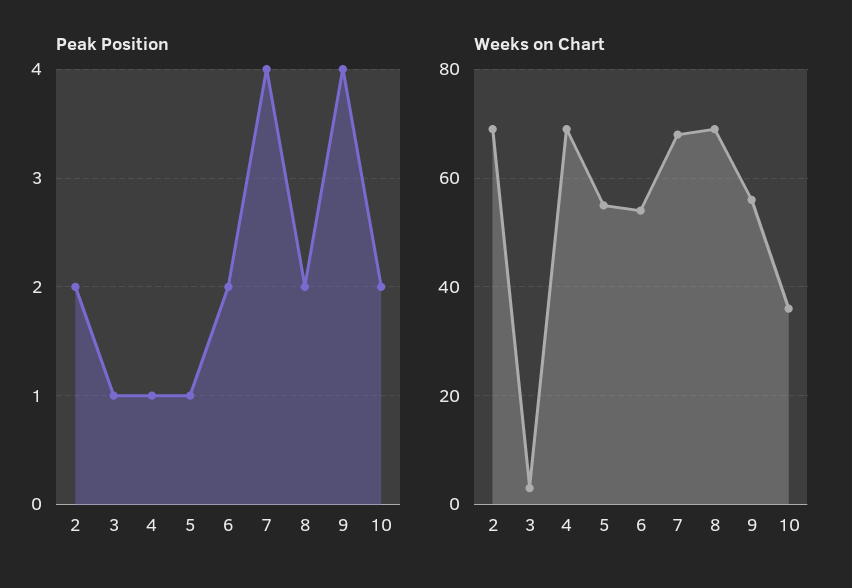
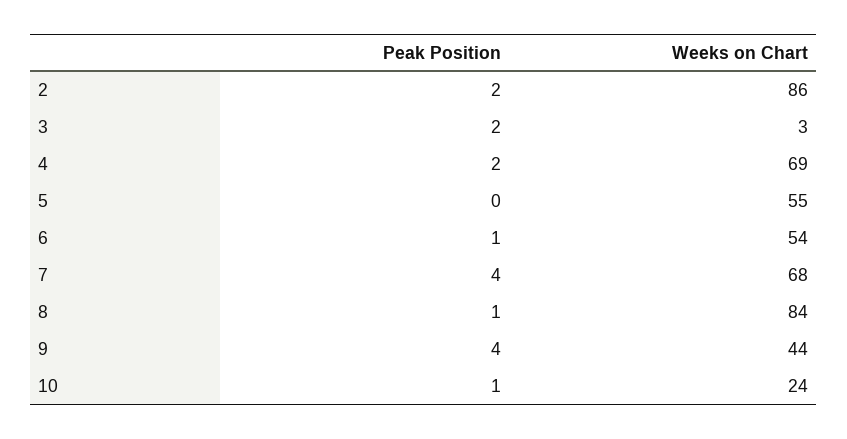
Peak Position, 3: 1 -> 2
Peak Position, 4: 1 -> 2
Peak Position, 5: 1 -> 0
Peak Position, 6: 2 -> 1
Peak Position, 8: 2 -> 1
Peak Position, 10: 2 -> 1
Weeks on Chart, 2: 70 -> 86
Weeks on Chart, 8: 70 -> 84
Weeks on Chart, 9: 55 -> 44
Weeks on Chart, 10: 35 -> 24

